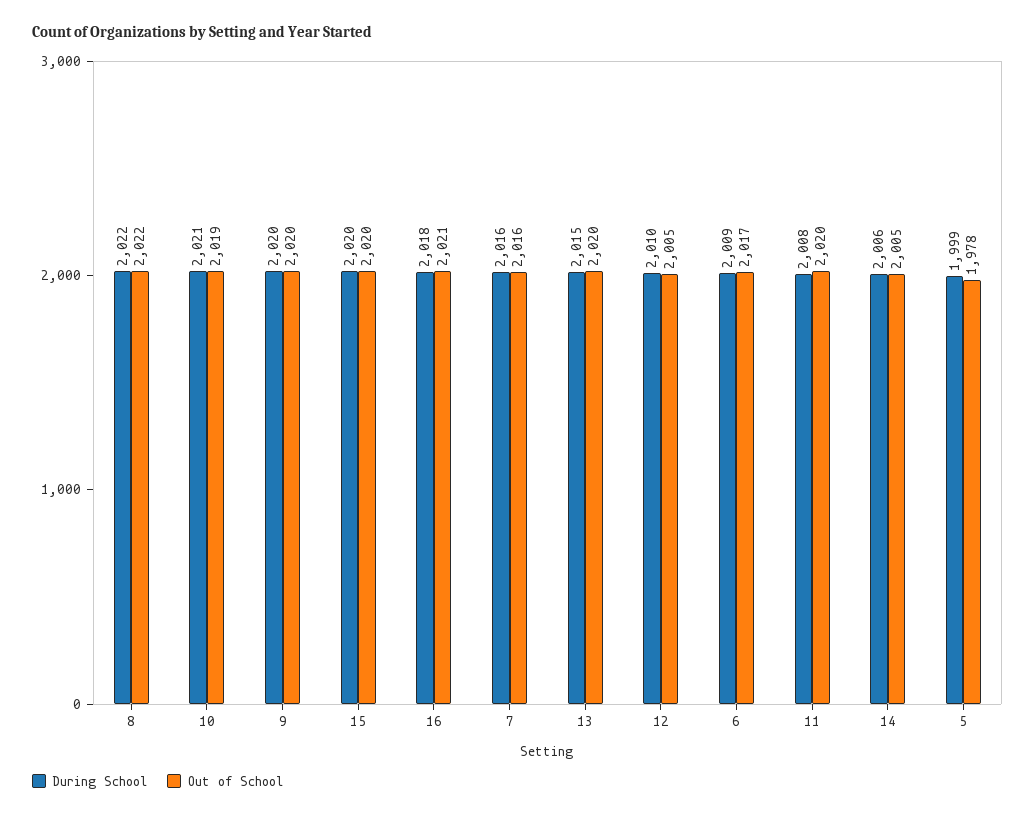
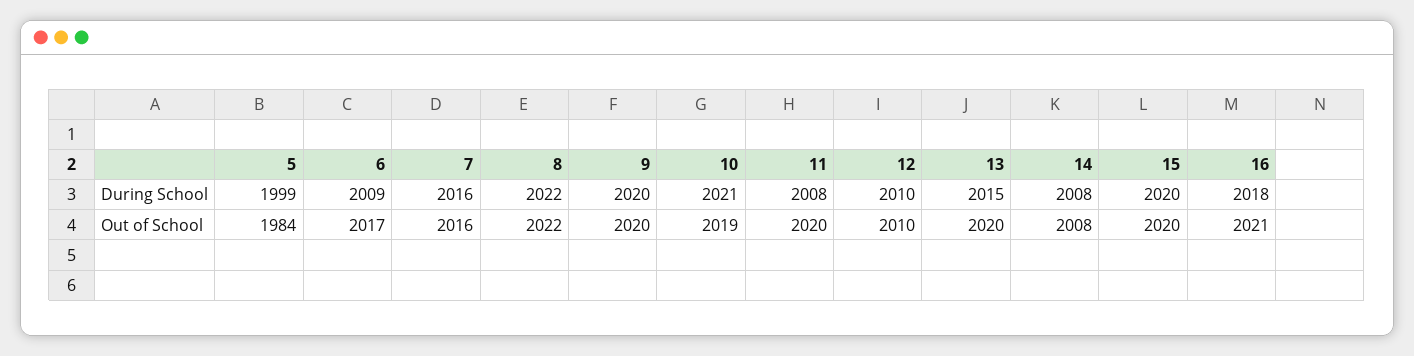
Out of School, 12: 2005 -> 2010
During School, 14: 2006 -> 2008
Out of School, 14: 2005 -> 2008
Out of School, 5: 1978 -> 1984

